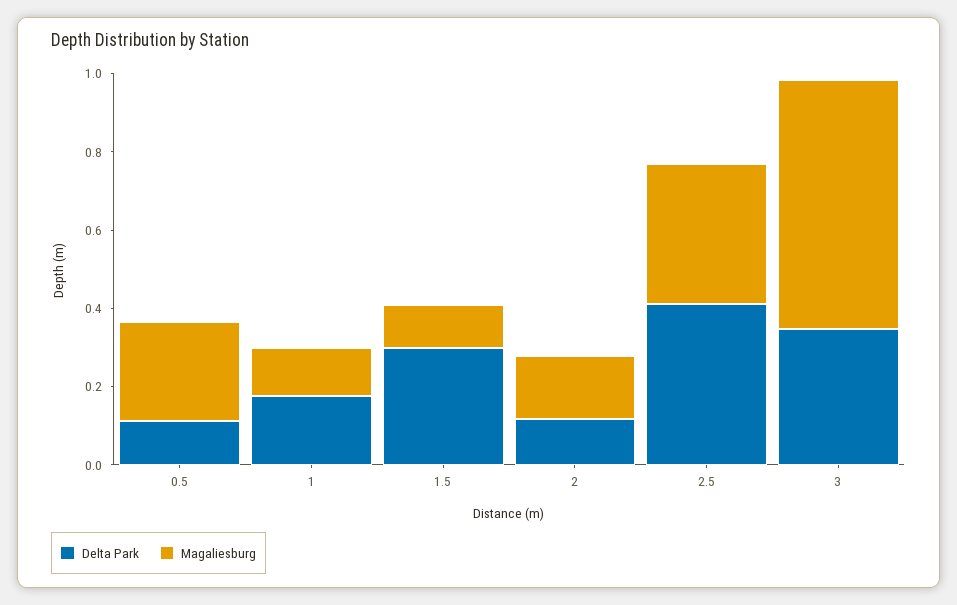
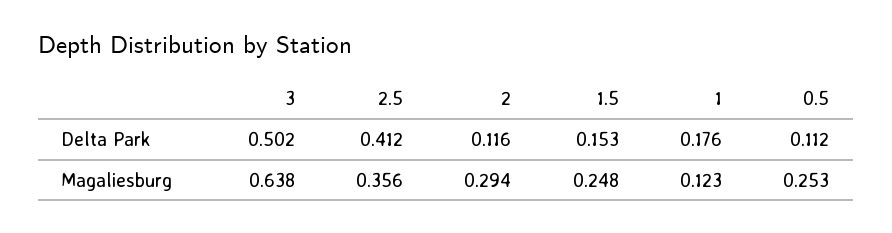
Delta Park, 1.5: 0.3 -> 0.153
Magaliesburg, 1.5: 0.1 -> 0.248
Magaliesburg, 2: 0.15 -> 0.294
Delta Park, 3: 0.35 -> 0.502

